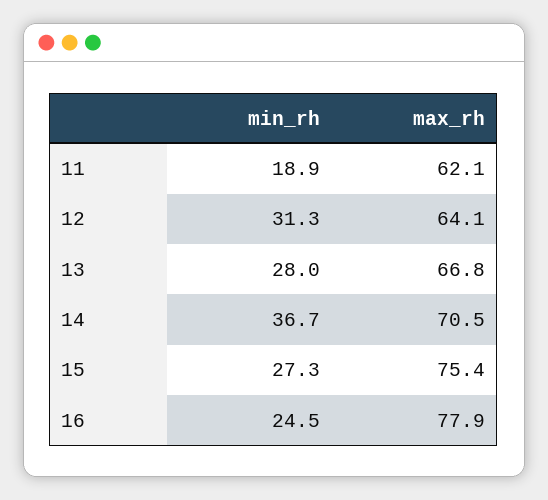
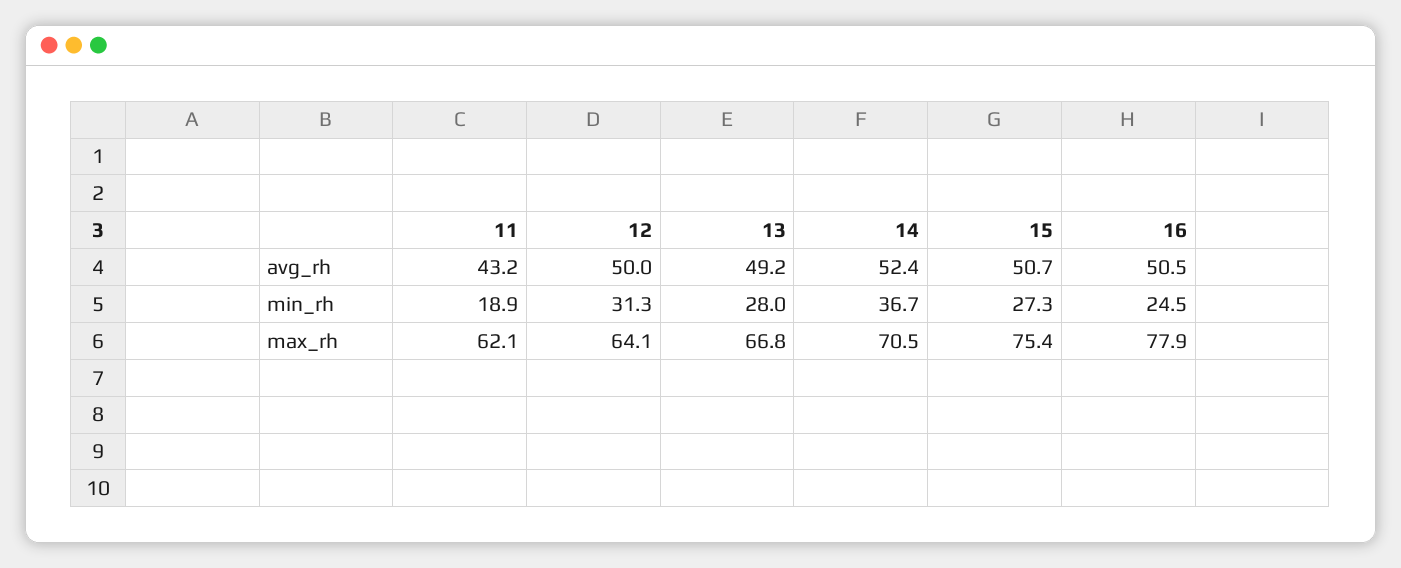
avg_rh, 11: none -> 43.2
avg_rh, 12: none -> 50
avg_rh, 13: none -> 49.2
avg_rh, 14: none -> 52.4
avg_rh, 15: none -> 50.7
avg_rh, 16: none -> 50.5

